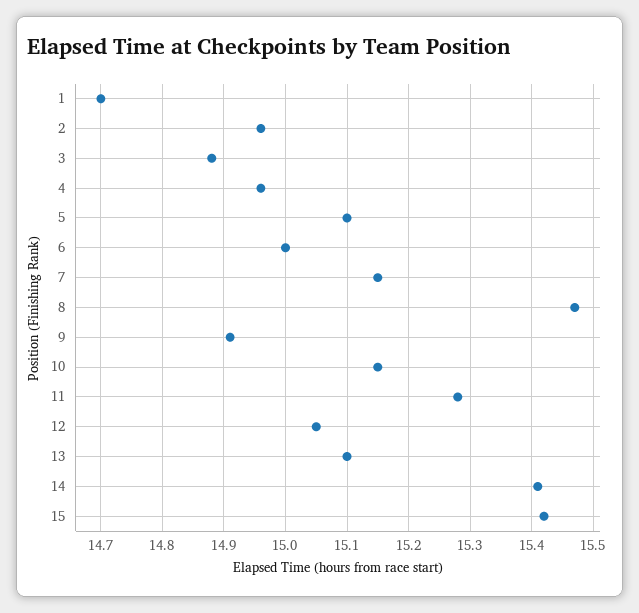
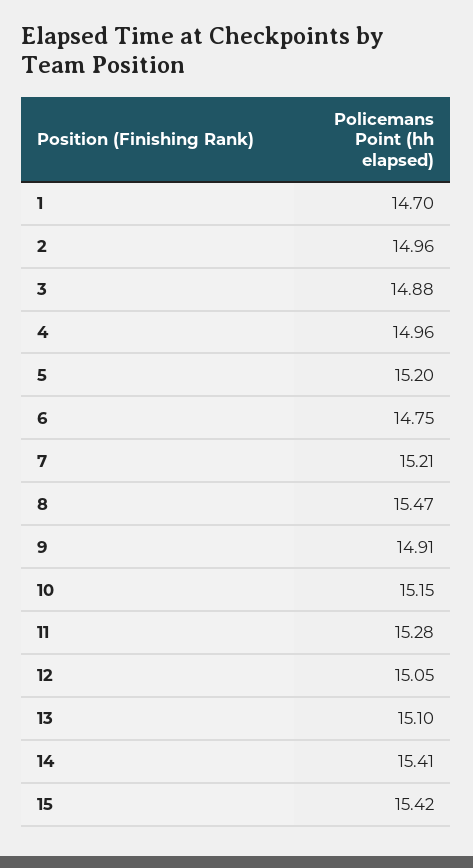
5: 15.1 -> 15.2
6: 15 -> 14.75
7: 15.15 -> 15.21

